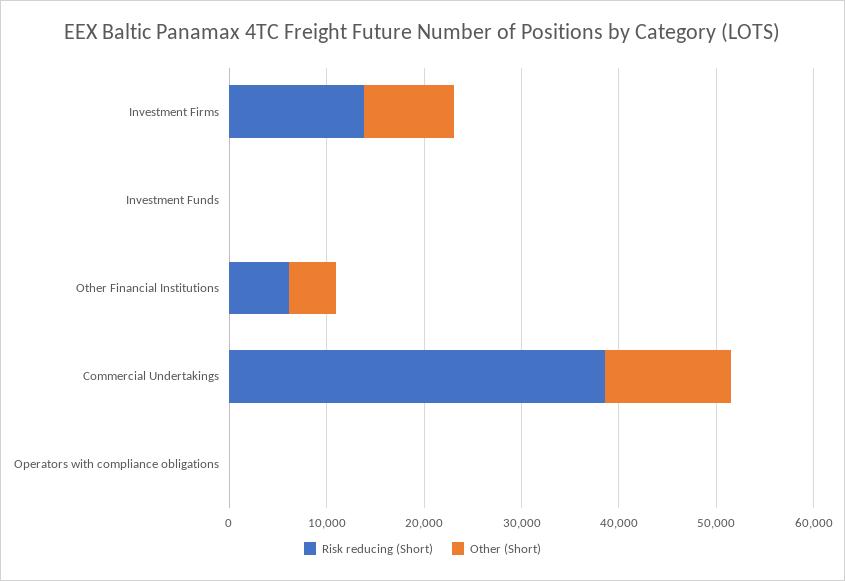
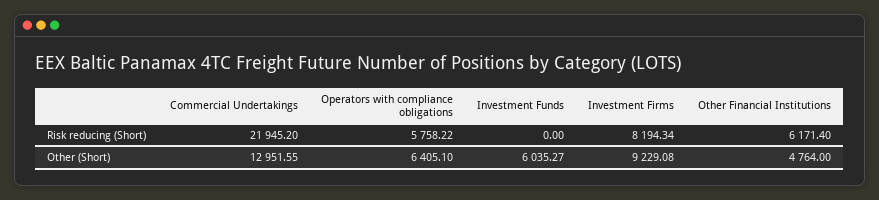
Risk reducing (Short), Investment Firms: 14000 -> 8194.34
Other (Short), Investment Funds: 0 -> 6035.27
Risk reducing (Short), Commercial Undertakings: 38000 -> 21945.2
Risk reducing (Short), Operators with compliance obligations: 0 -> 5758.22
Other (Short), Operators with compliance obligations: 0 -> 6405.1

